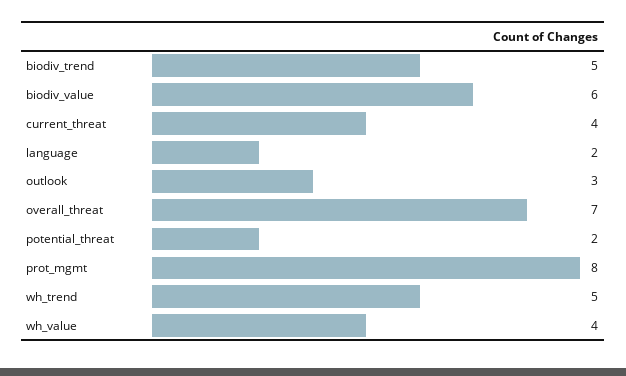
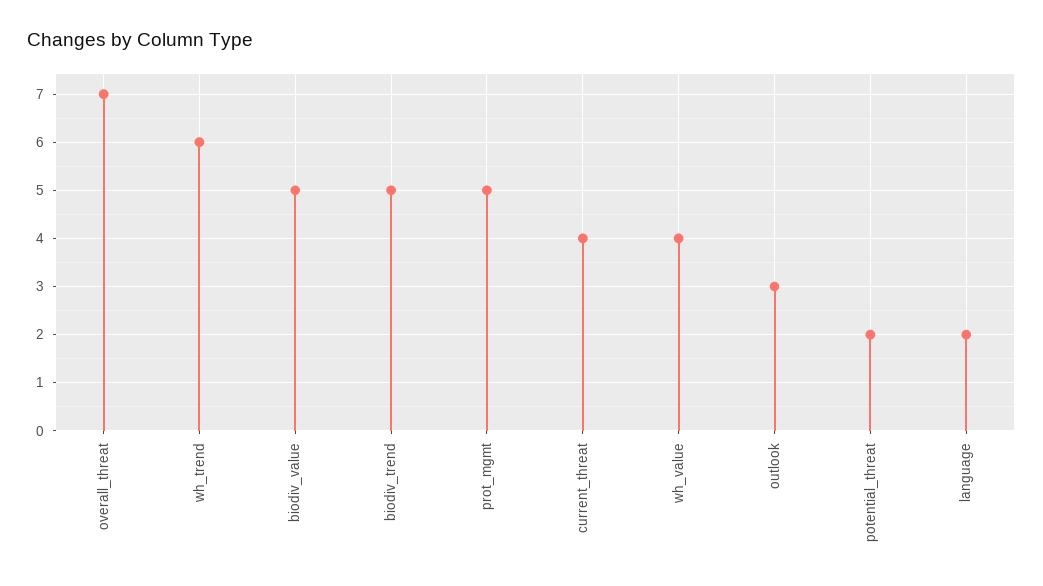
biodiv_value: 6 -> 5
prot_mgmt: 8 -> 5
wh_trend: 5 -> 6

